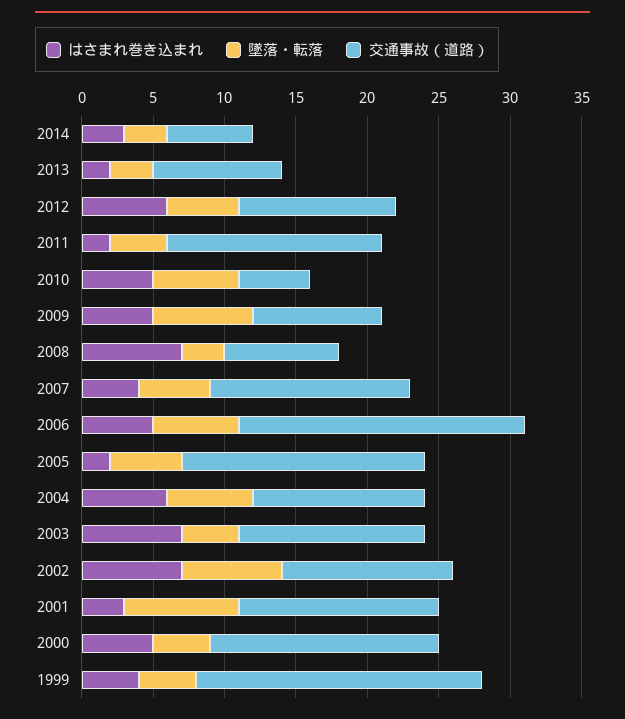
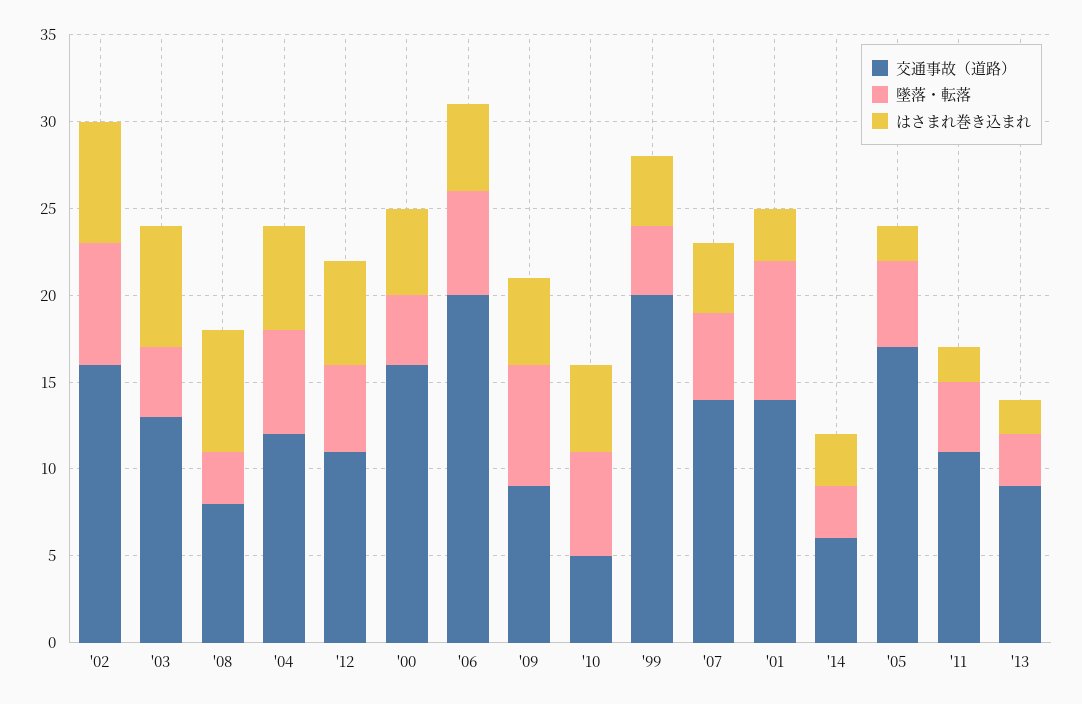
交通事故（道路）, 2011: 15 -> 11
交通事故（道路）, 2002: 12 -> 16

